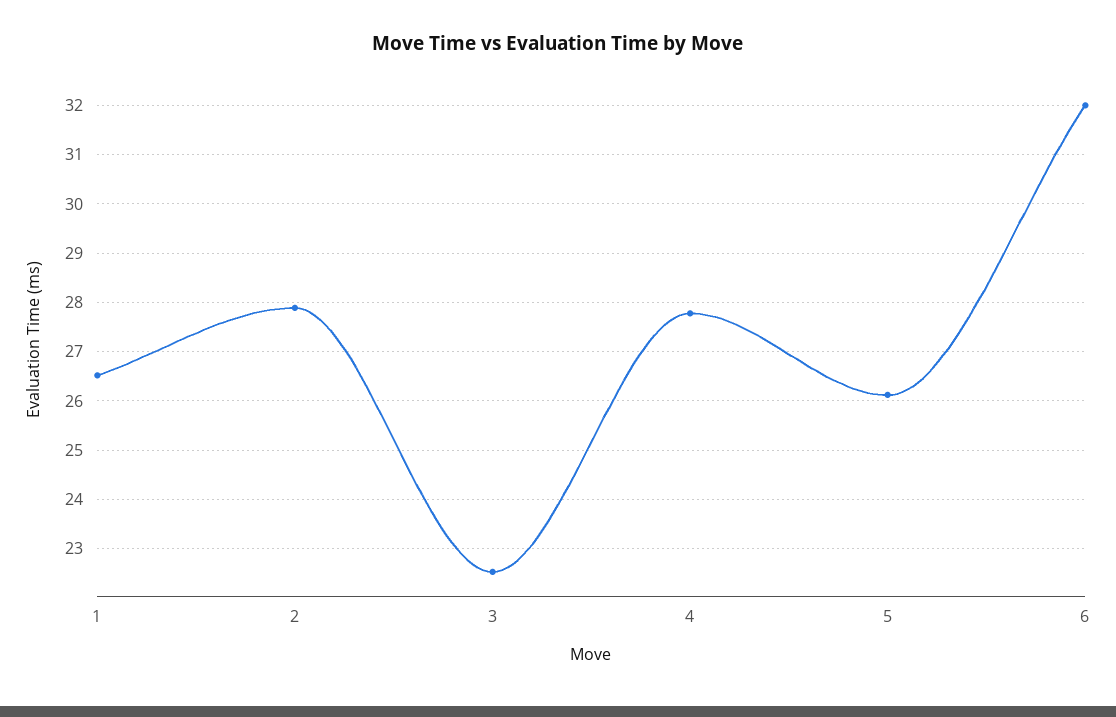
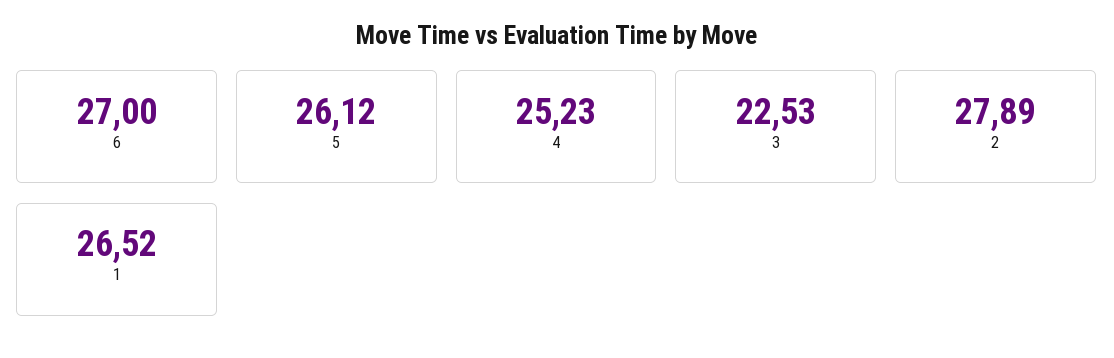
4: 27.8 -> 25.23
6: 32 -> 27

